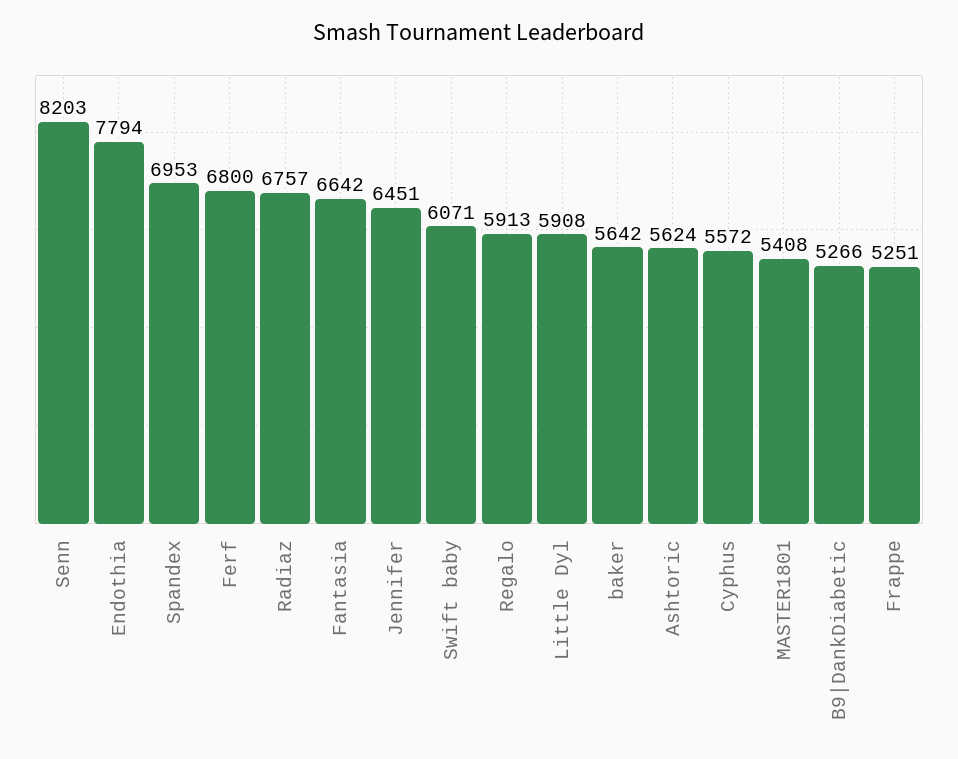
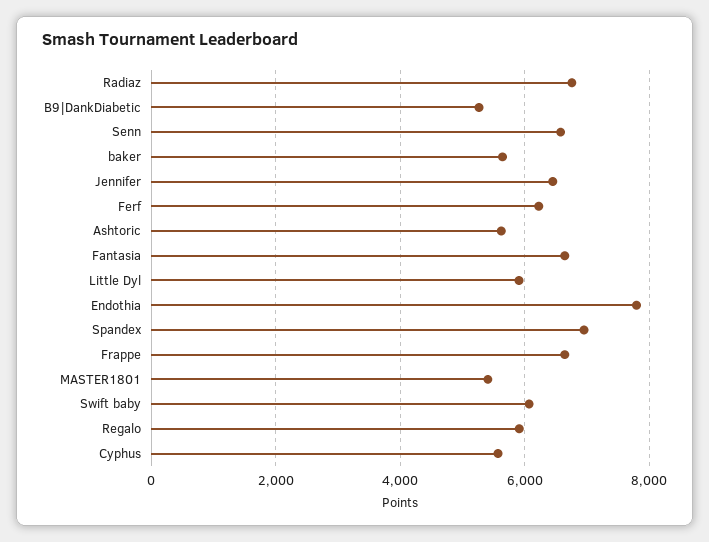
Senn: 8203 -> 6600
Ferf: 6800 -> 6200
Frappe: 5251 -> 6600

